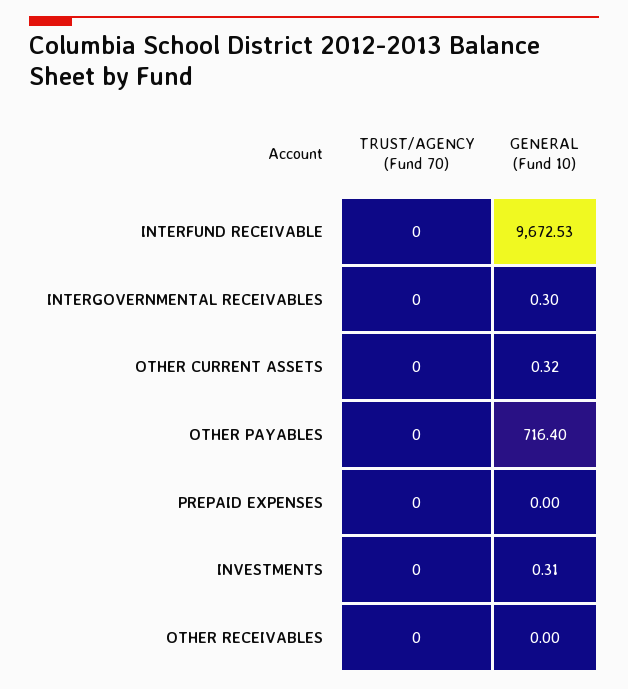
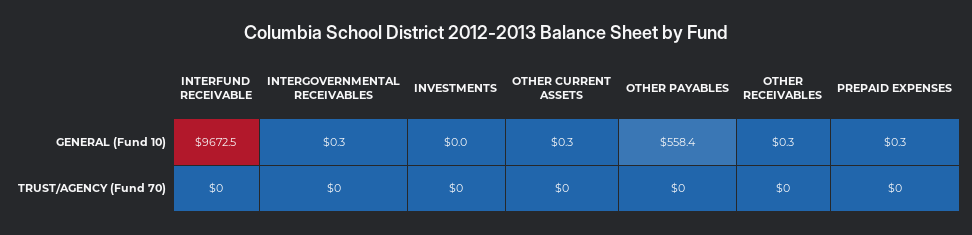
GENERAL (Fund 10), OTHER PAYABLES: 716.4 -> 558.4
GENERAL (Fund 10), PREPAID EXPENSES: 0 -> 0.3
GENERAL (Fund 10), INVESTMENTS: 0.31 -> 0
GENERAL (Fund 10), OTHER RECEIVABLES: 0 -> 0.3

